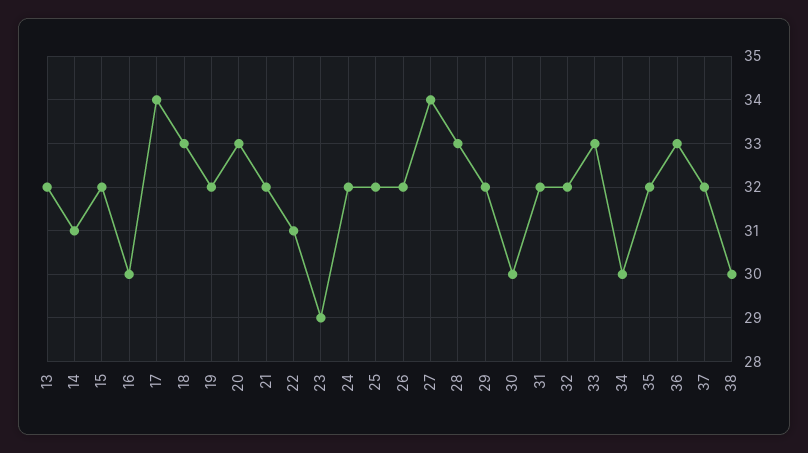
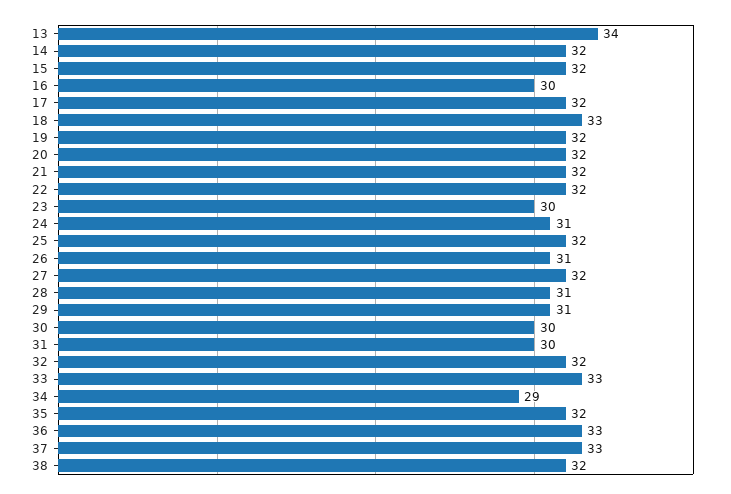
13: 32 -> 34
14: 31 -> 32
17: 34 -> 32
20: 33 -> 32
22: 31 -> 32
23: 29 -> 30
24: 32 -> 31
26: 32 -> 31
27: 34 -> 32
28: 33 -> 31
29: 32 -> 31
31: 32 -> 30
34: 30 -> 29
37: 32 -> 33
38: 30 -> 32

